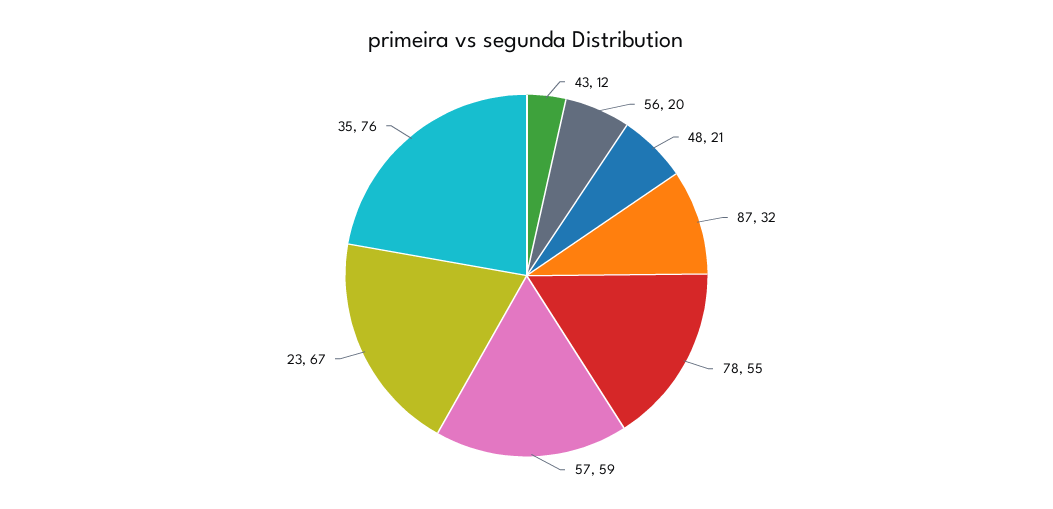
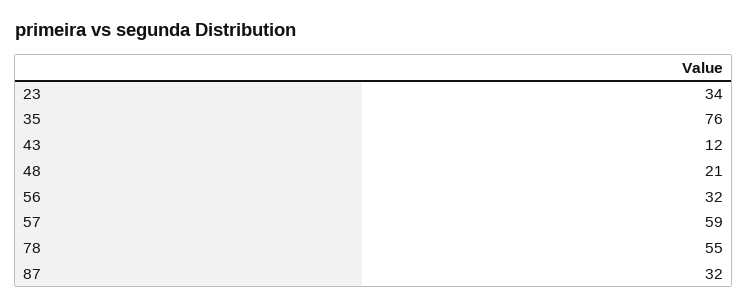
56: 20 -> 32
23: 67 -> 34

